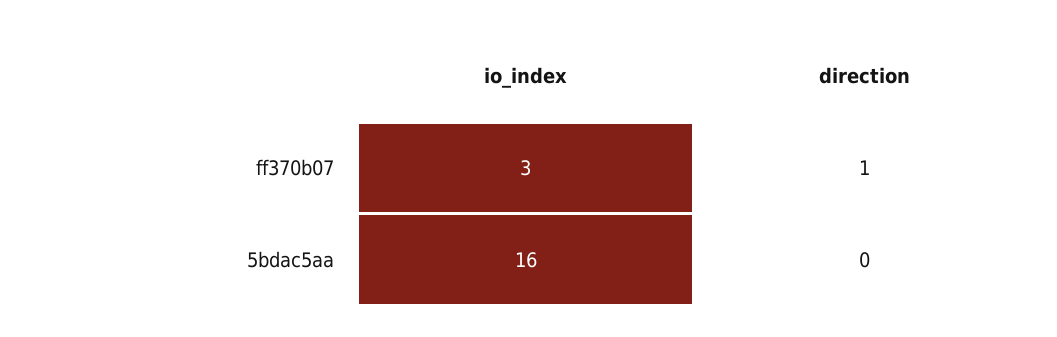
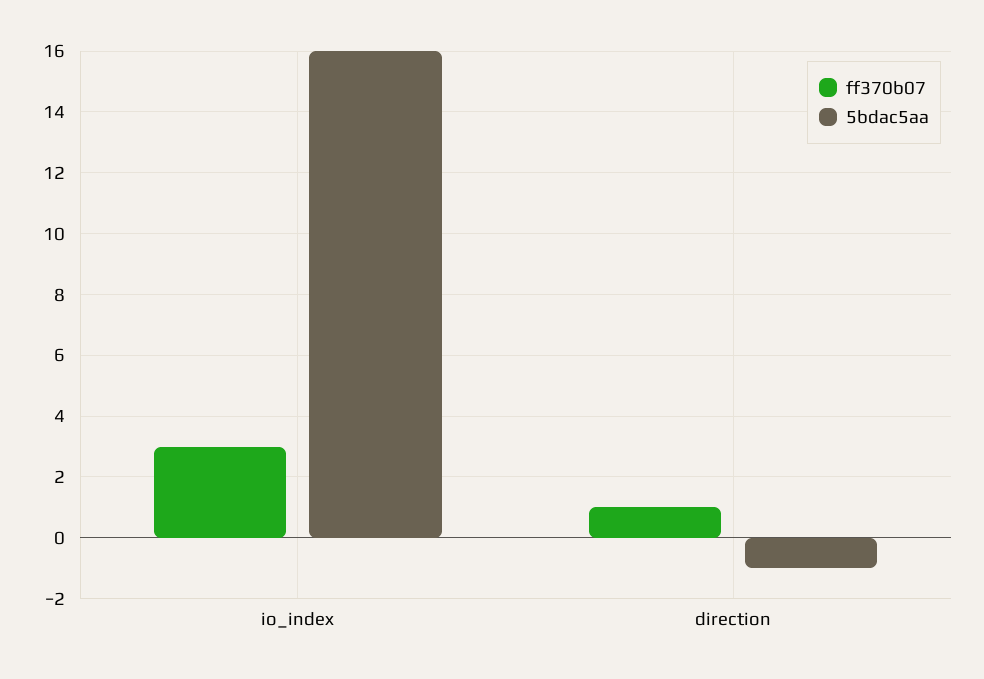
5bdac5aa, direction: 0 -> -1

